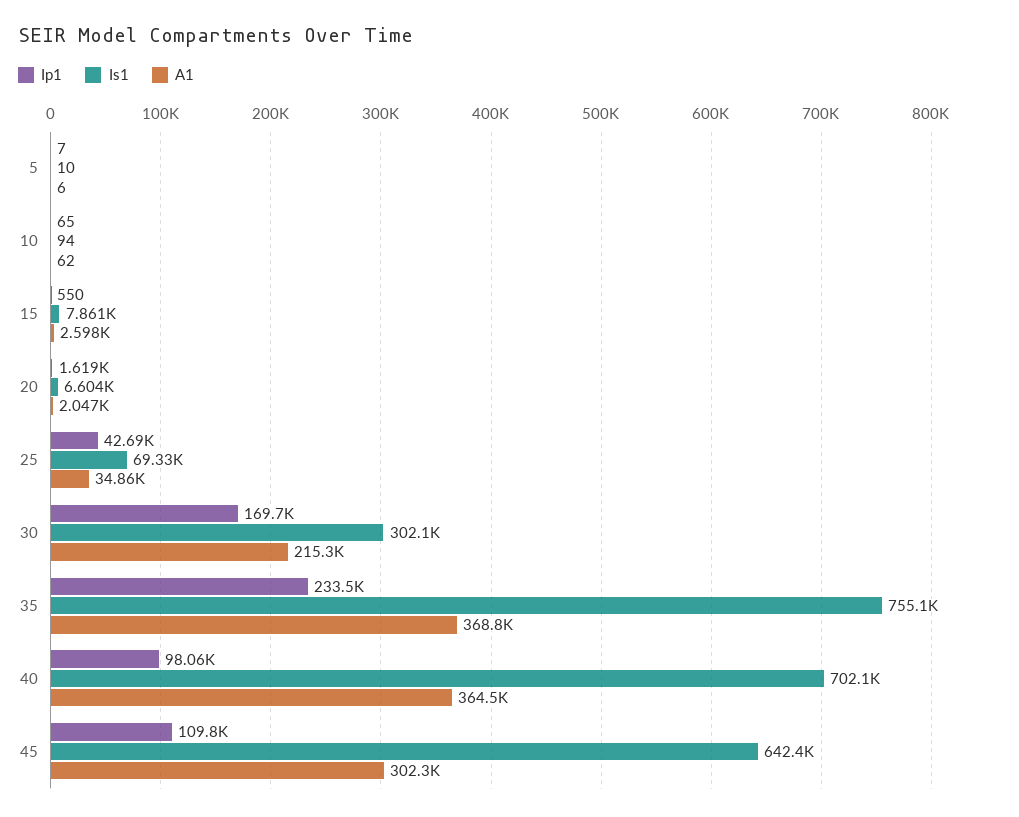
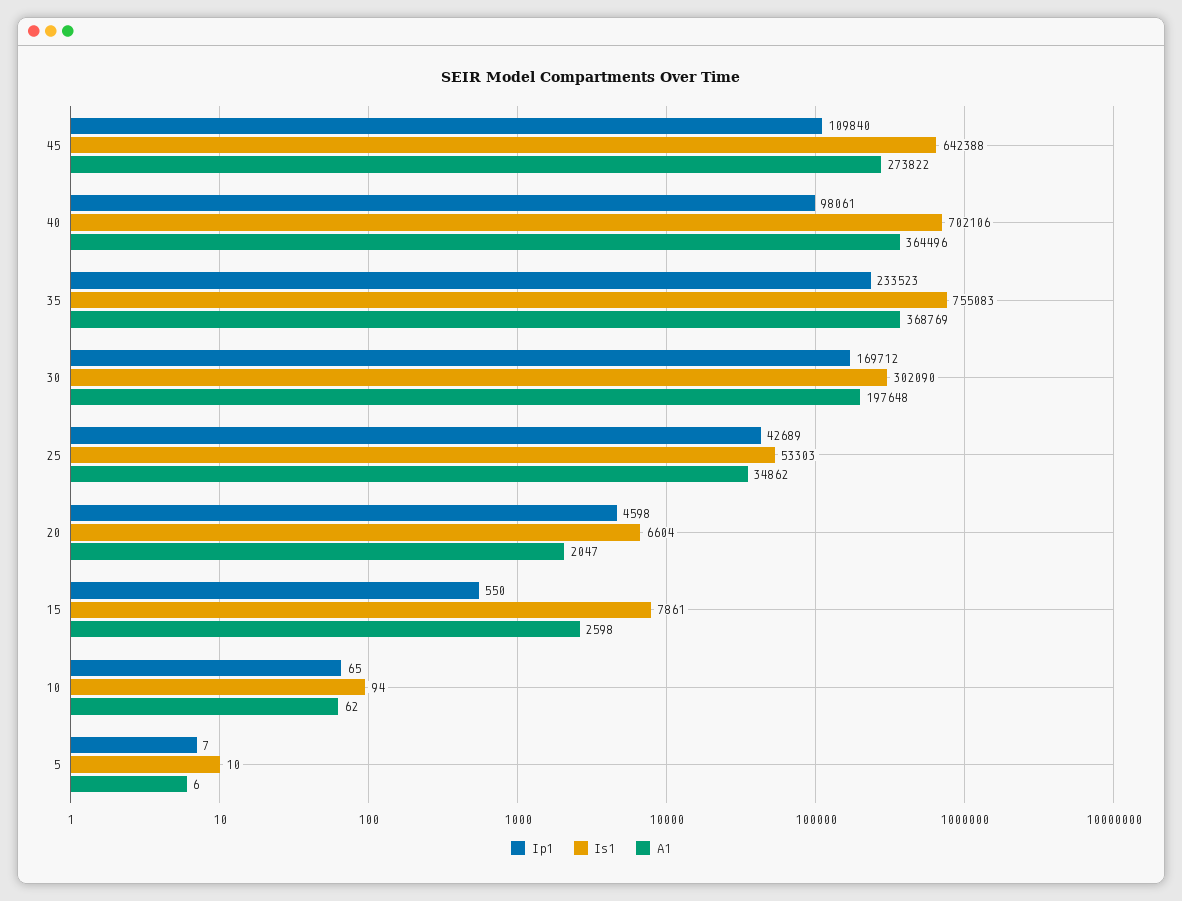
Ip1, 20: 1619 -> 4598
Is1, 25: 69330 -> 53303
A1, 30: 215300 -> 197648
A1, 45: 302300 -> 273822

